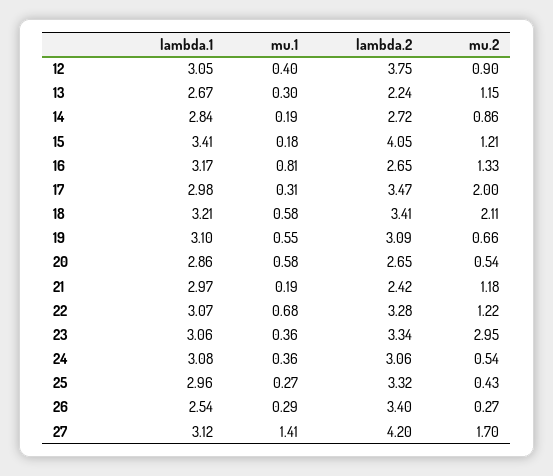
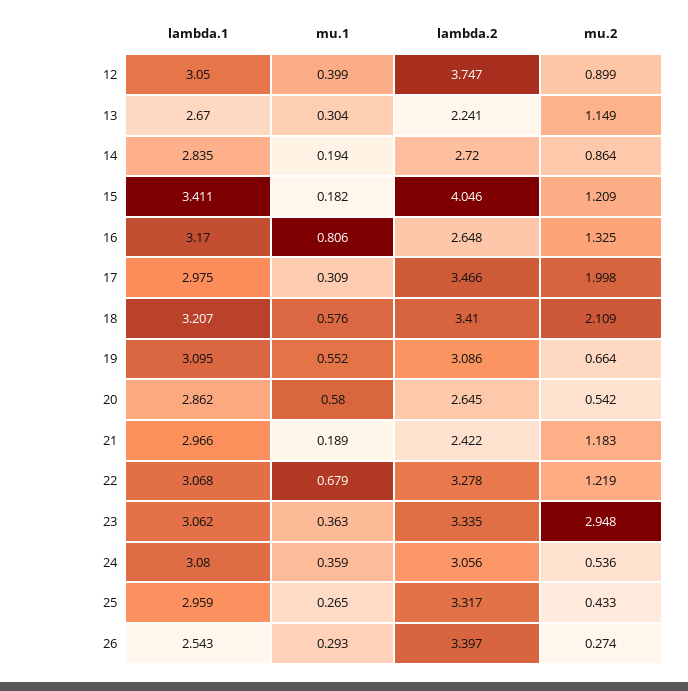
lambda.1, 27: 3.12 -> none
mu.1, 27: 1.41 -> none
lambda.2, 27: 4.2 -> none
mu.2, 27: 1.7 -> none

